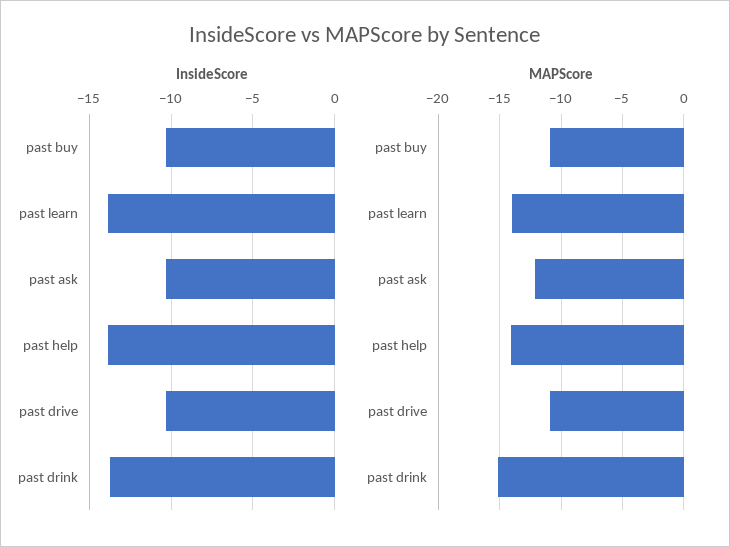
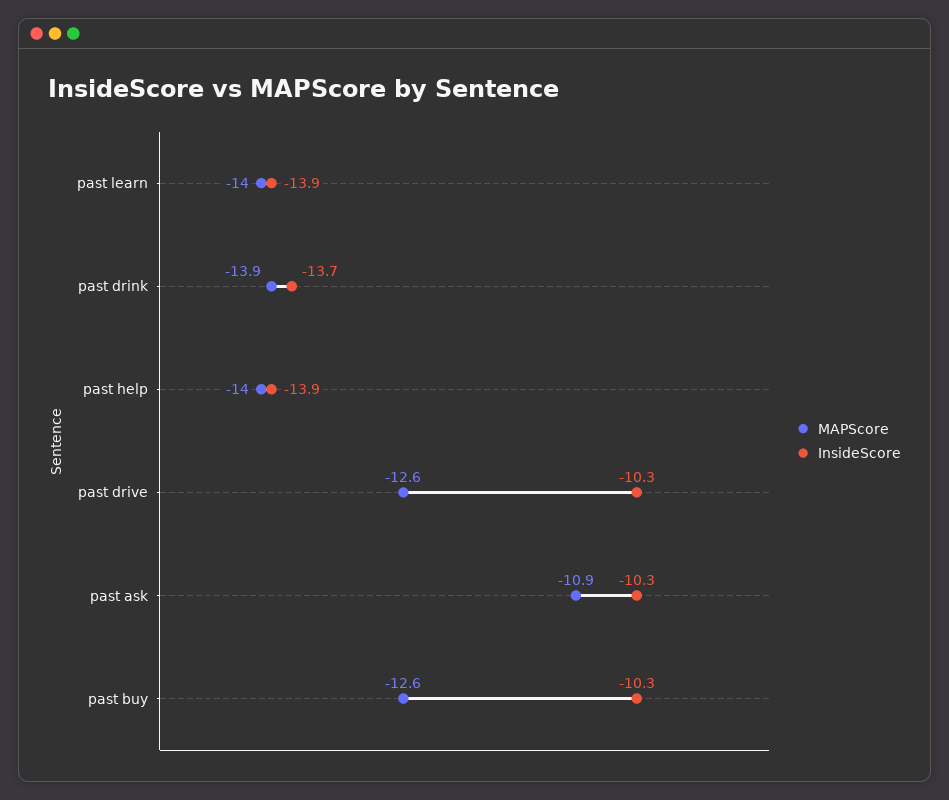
MAPScore, past buy: -11 -> -12.6
MAPScore, past ask: -12 -> -10.9
MAPScore, past drive: -11 -> -12.6
MAPScore, past drink: -15 -> -13.9

